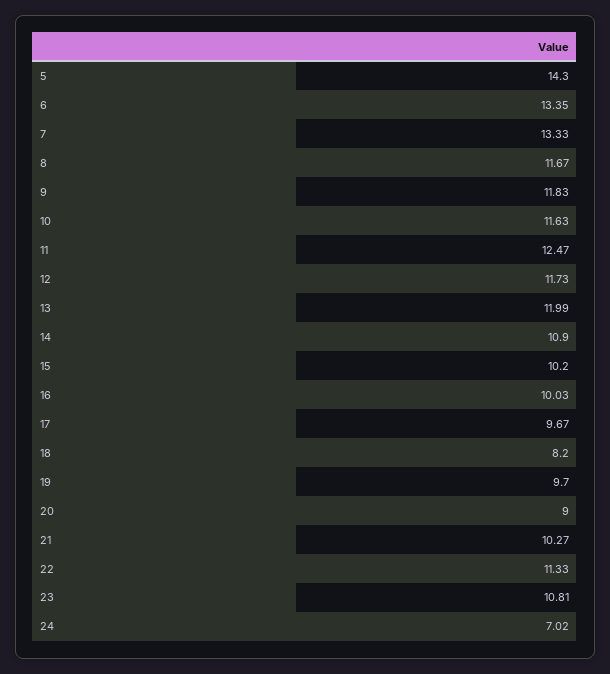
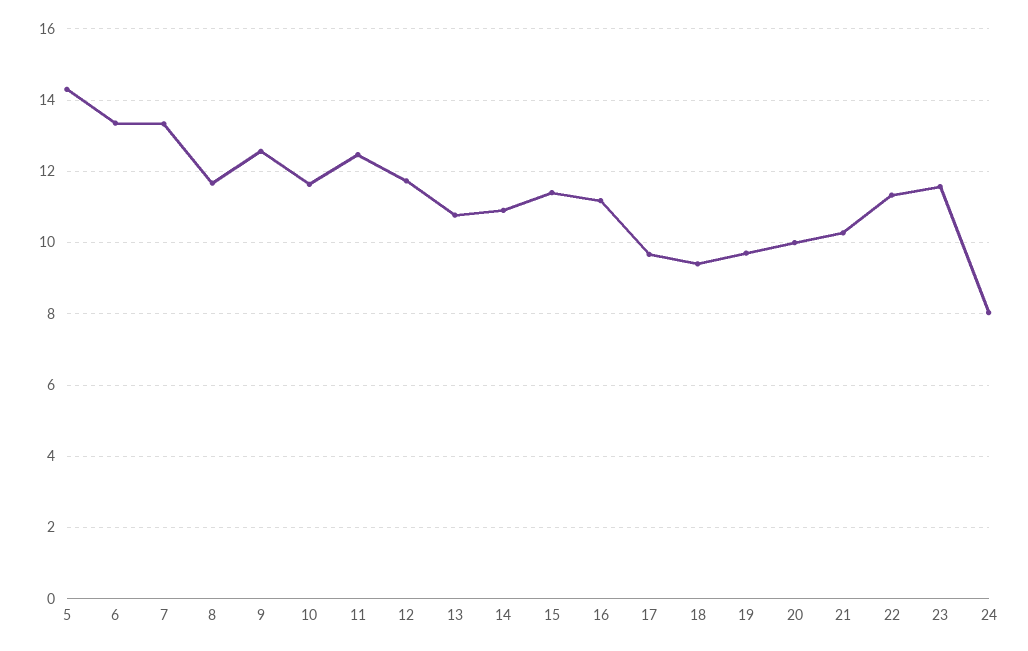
9: 11.83 -> 12.6
13: 11.99 -> 10.8
15: 10.2 -> 11.4
16: 10.03 -> 11.2
18: 8.2 -> 9.4
20: 9 -> 10
23: 10.81 -> 11.6
24: 7.02 -> 8

